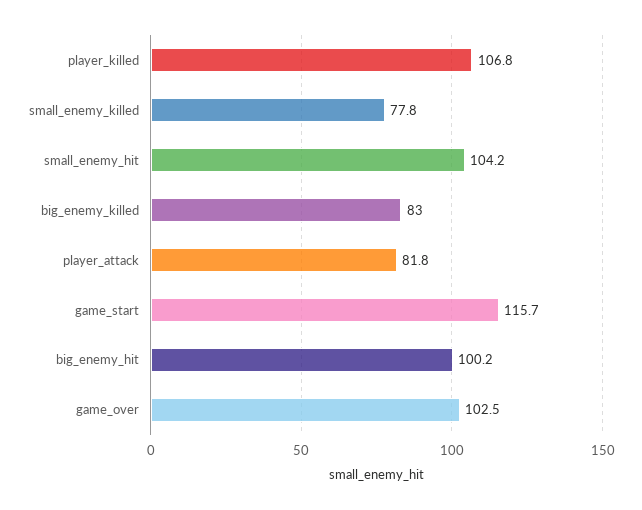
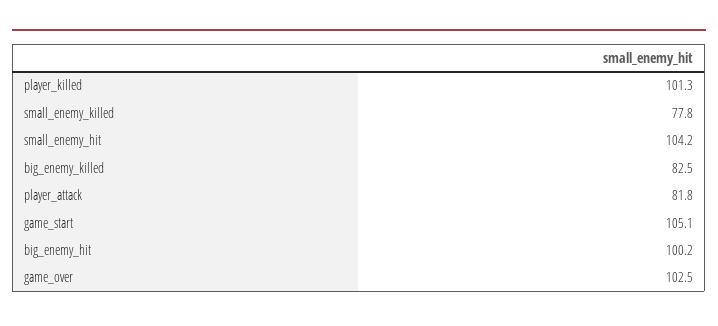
player_killed: 106.8 -> 101.3
big_enemy_killed: 83 -> 82.5
game_start: 115.7 -> 105.1

